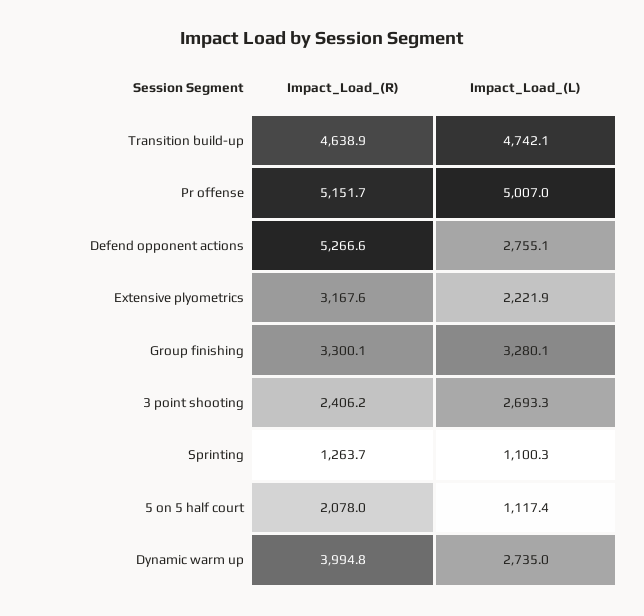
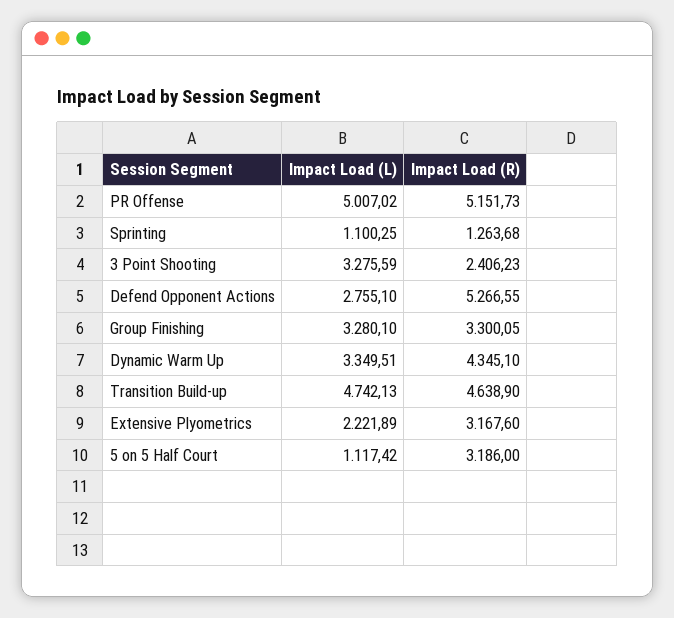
Impact_Load_(L), 3 point shooting: 2693.3 -> 3275.59
Impact_Load_(R), 5 on 5 half court: 2078 -> 3186
Impact_Load_(R), Dynamic warm up: 3994.8 -> 4345.1
Impact_Load_(L), Dynamic warm up: 2735 -> 3349.51

